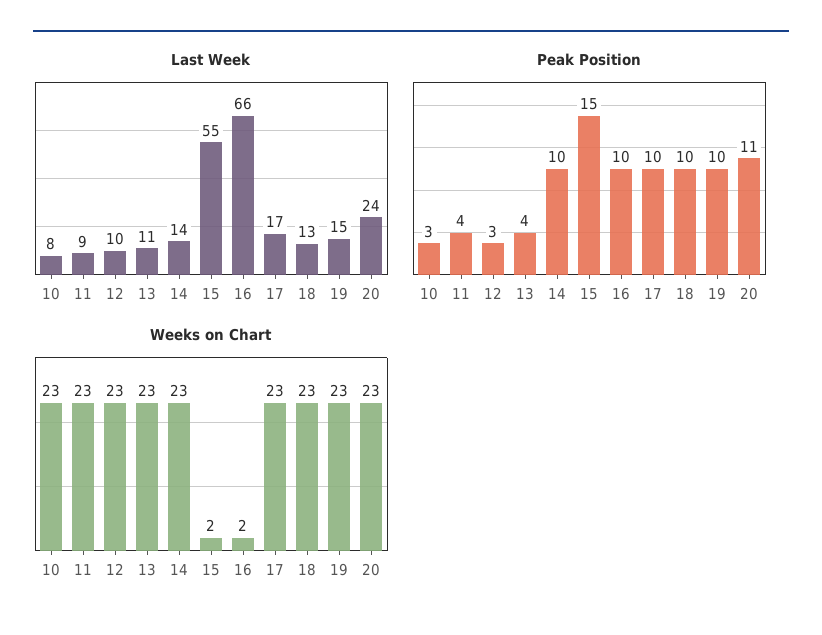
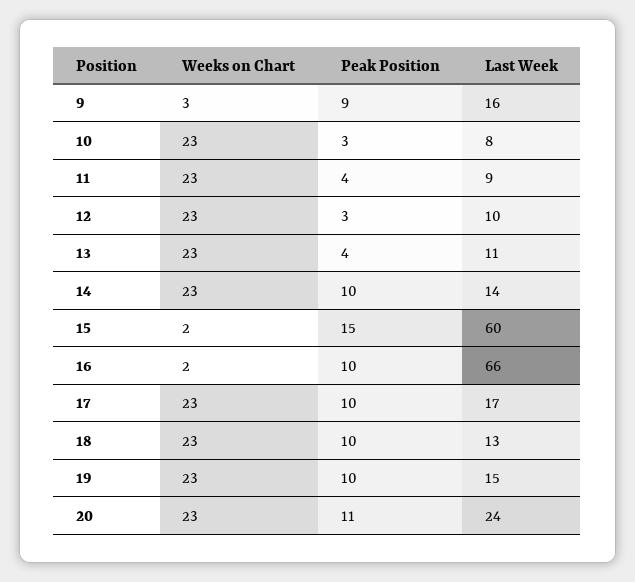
Last Week, 15: 55 -> 60
Weeks on Chart, 9: none -> 3
Peak Position, 9: none -> 9
Last Week, 9: none -> 16

